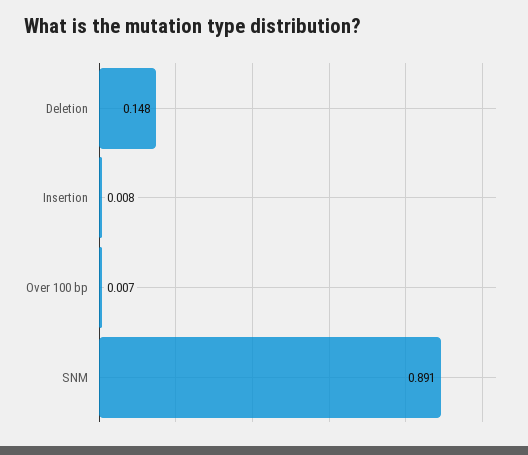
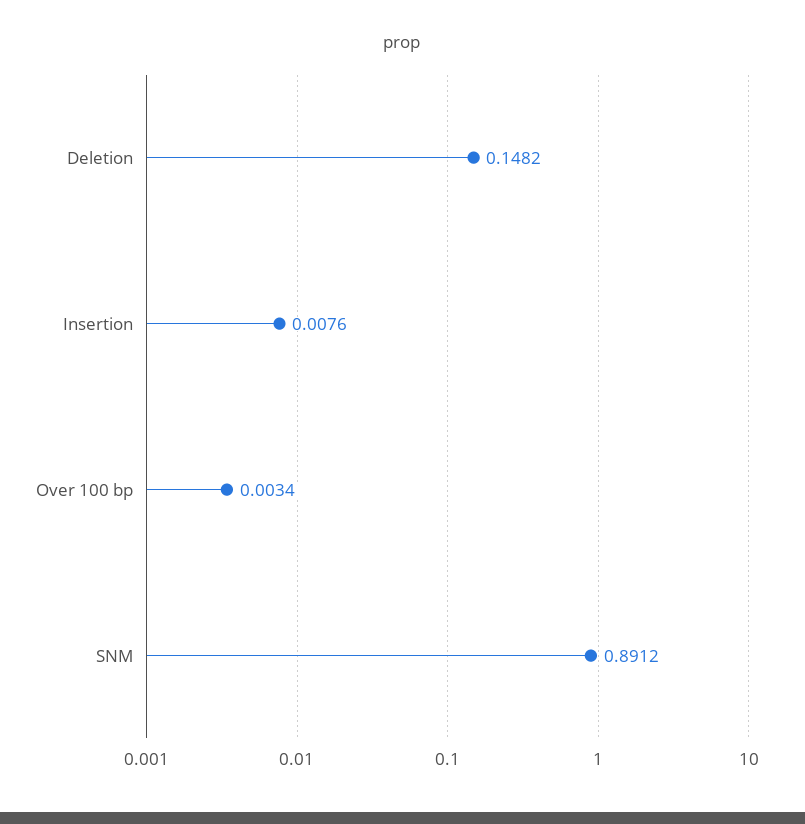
Over 100 bp: 0.007 -> 0.0034

